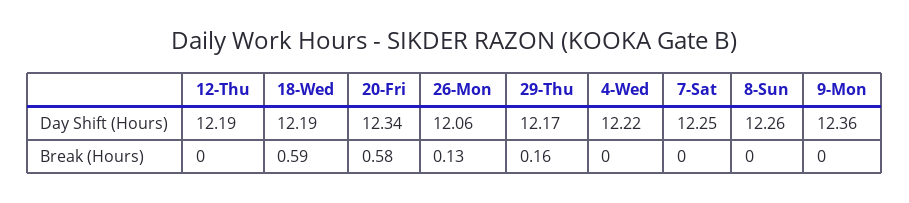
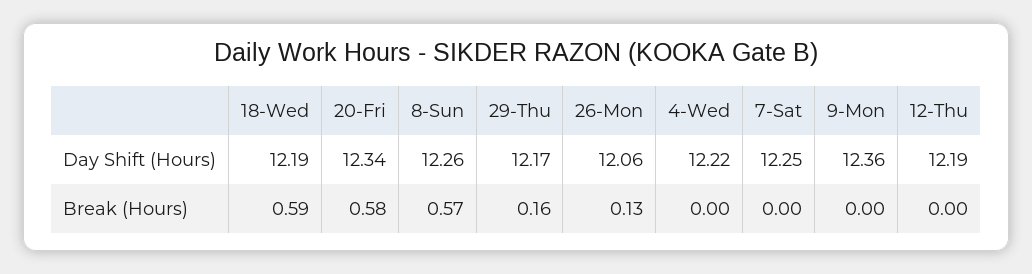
8-Sun, Break (Hours): 0 -> 0.57

